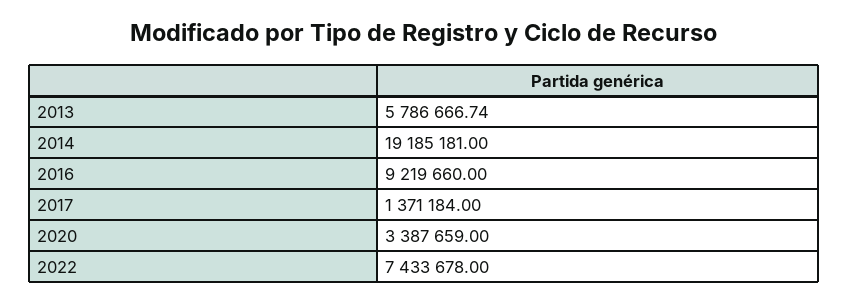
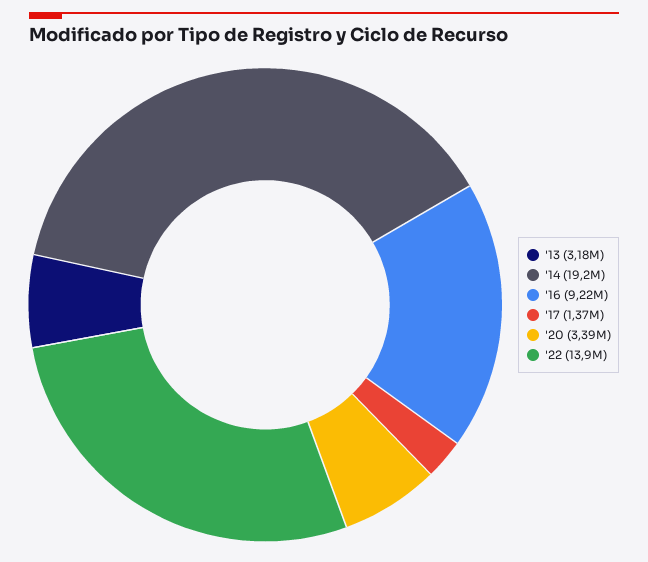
2013: 5786666.74 -> 3180000
2022: 7433678 -> 13900000

